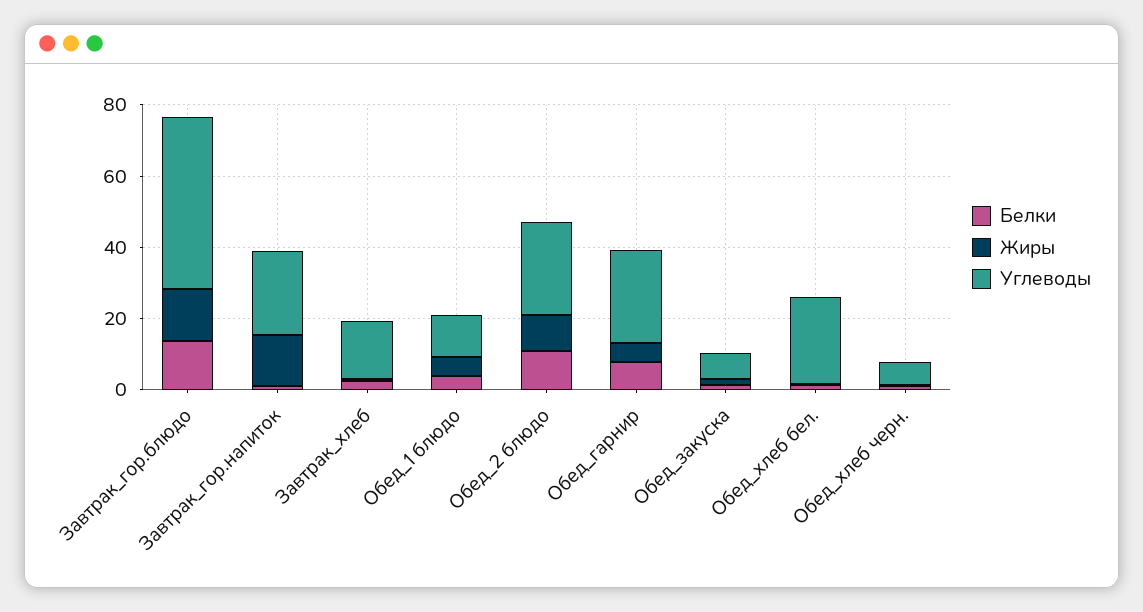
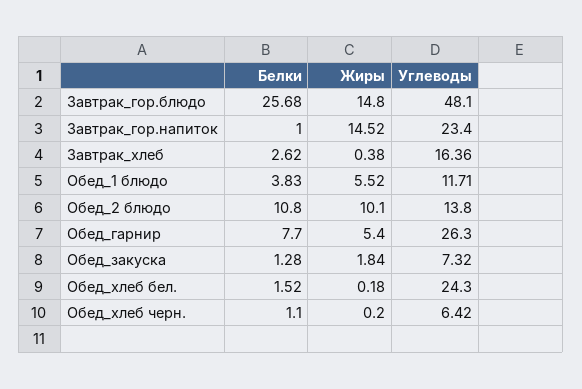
Белки, Завтрак_гор.блюдо: 15 -> 25.68
Углеводы, Обед_2 блюдо: 25 -> 13.8

